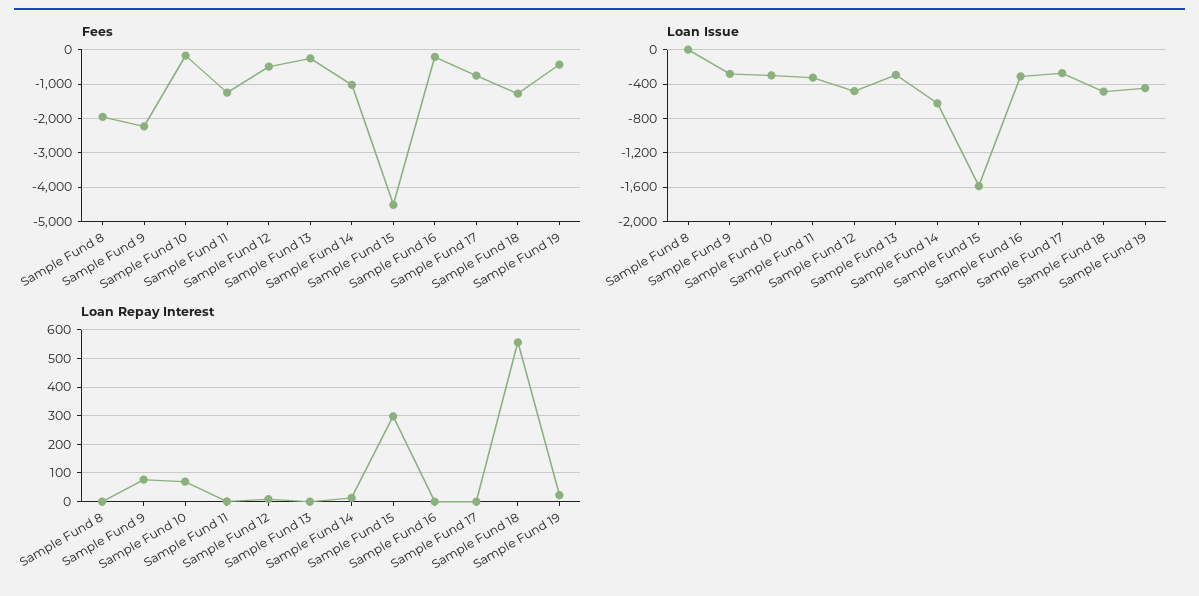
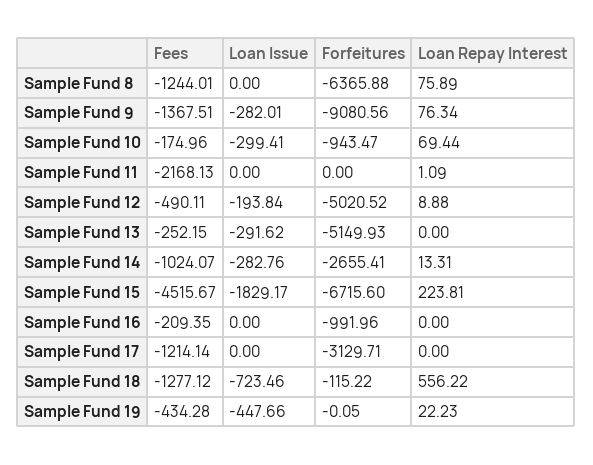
Fees, Sample Fund 8: -2000 -> -1244.01
Fees, Sample Fund 9: -2200 -> -1367.51
Fees, Sample Fund 11: -1200 -> -2168.13
Fees, Sample Fund 17: -800 -> -1214.14
Loan Issue, Sample Fund 11: -300 -> 0
Loan Issue, Sample Fund 12: -500 -> -193.84
Loan Issue, Sample Fund 14: -600 -> -282.76
Loan Issue, Sample Fund 15: -1600 -> -1829.17
Loan Issue, Sample Fund 16: -300 -> 0
Loan Issue, Sample Fund 17: -300 -> 0
Loan Issue, Sample Fund 18: -500 -> -723.46
Loan Repay Interest, Sample Fund 8: 0 -> 75.89
Loan Repay Interest, Sample Fund 15: 300 -> 223.81
Forfeitures, Sample Fund 8: none -> -6365.88
Forfeitures, Sample Fund 9: none -> -9080.56
Forfeitures, Sample Fund 10: none -> -943.47
Forfeitures, Sample Fund 11: none -> 0
Forfeitures, Sample Fund 12: none -> -5020.52
Forfeitures, Sample Fund 13: none -> -5149.93
Forfeitures, Sample Fund 14: none -> -2655.41
Forfeitures, Sample Fund 15: none -> -6715.6
Forfeitures, Sample Fund 16: none -> -991.96
Forfeitures, Sample Fund 17: none -> -3129.71
Forfeitures, Sample Fund 18: none -> -115.22
Forfeitures, Sample Fund 19: none -> -0.05

